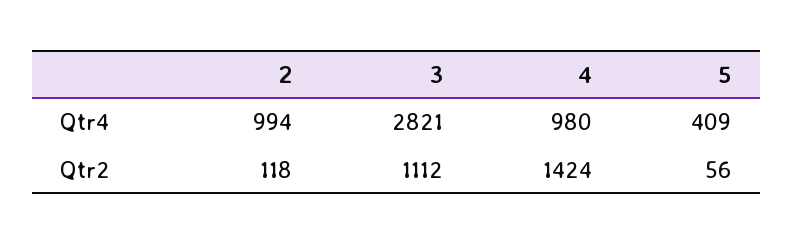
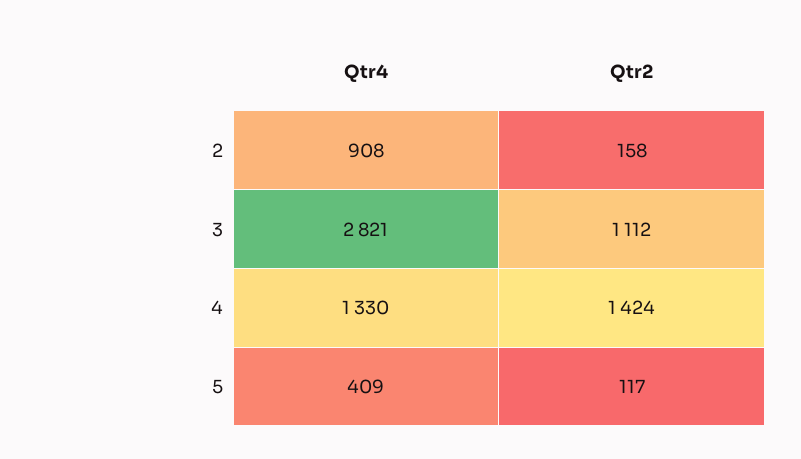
2, Qtr4: 994 -> 908
4, Qtr4: 980 -> 1330
2, Qtr2: 118 -> 158
5, Qtr2: 56 -> 117

